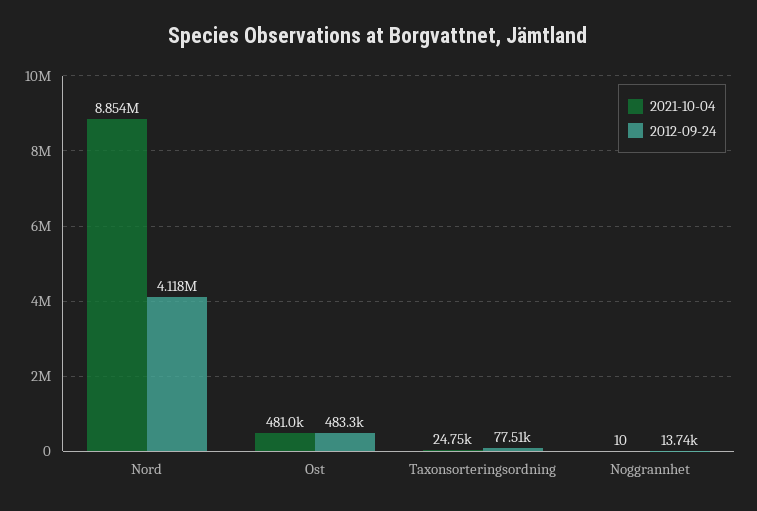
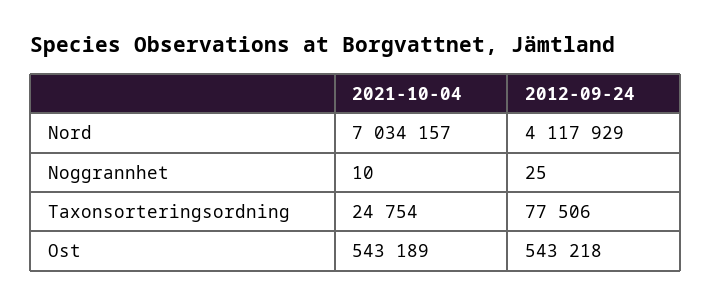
2021-10-04, Nord: 8854000 -> 7034157
2021-10-04, Ost: 481000 -> 543189
2012-09-24, Ost: 483300 -> 543218
2012-09-24, Noggrannhet: 13740 -> 25

